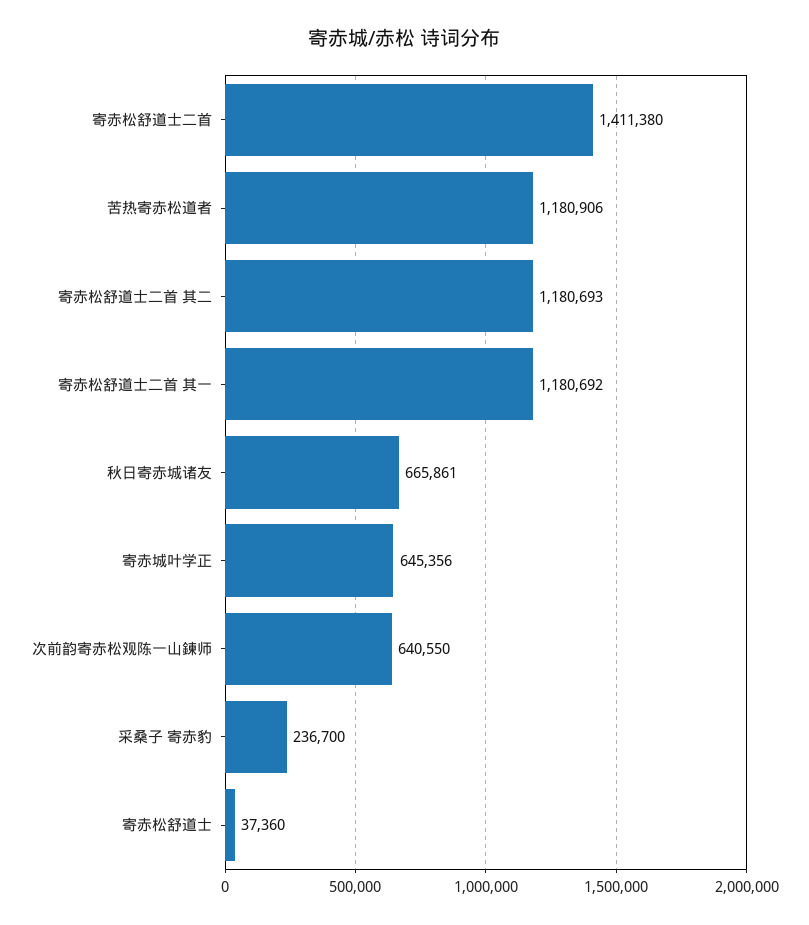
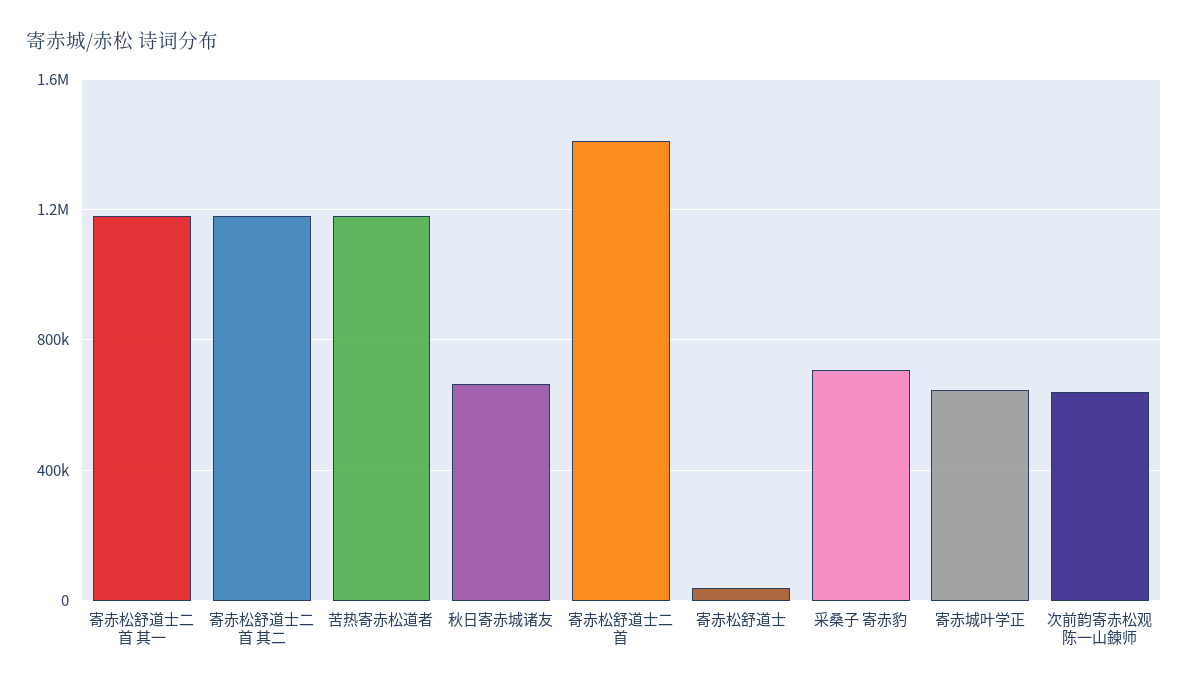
采桑子 寄赤豹: 236700 -> 700000

